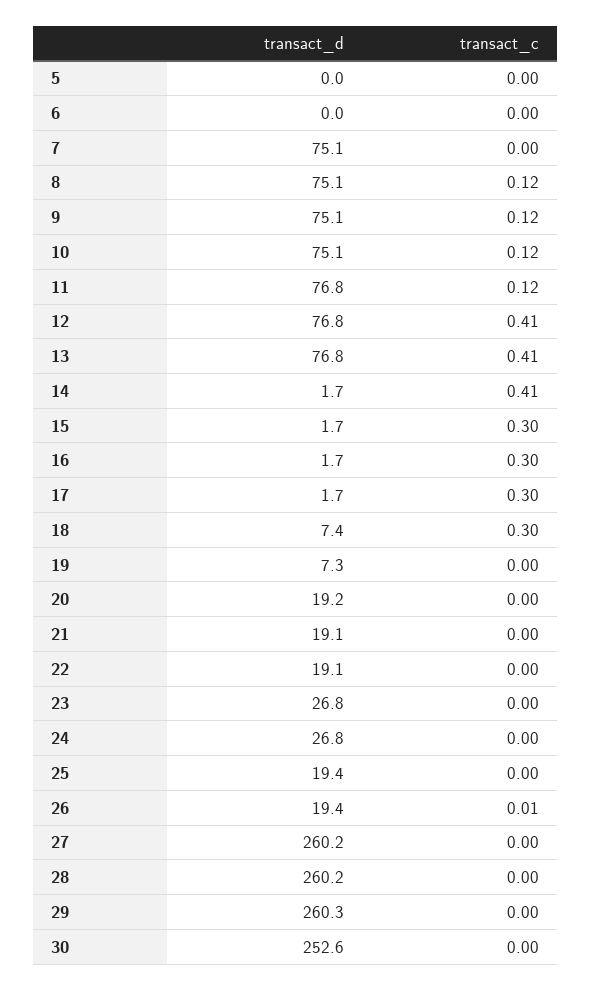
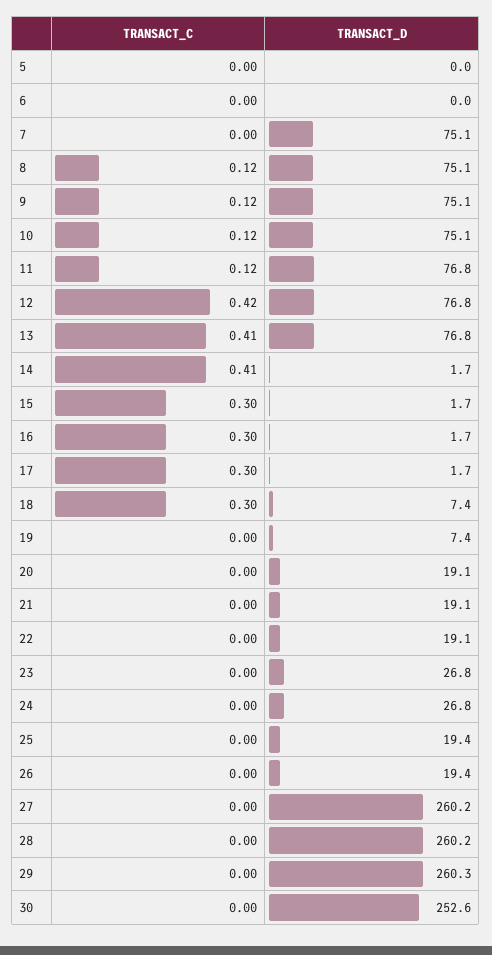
transact_c, 12: 0.41 -> 0.42
transact_d, 19: 7.3 -> 7.4
transact_d, 20: 19.2 -> 19.1
transact_c, 26: 0.01 -> 0

